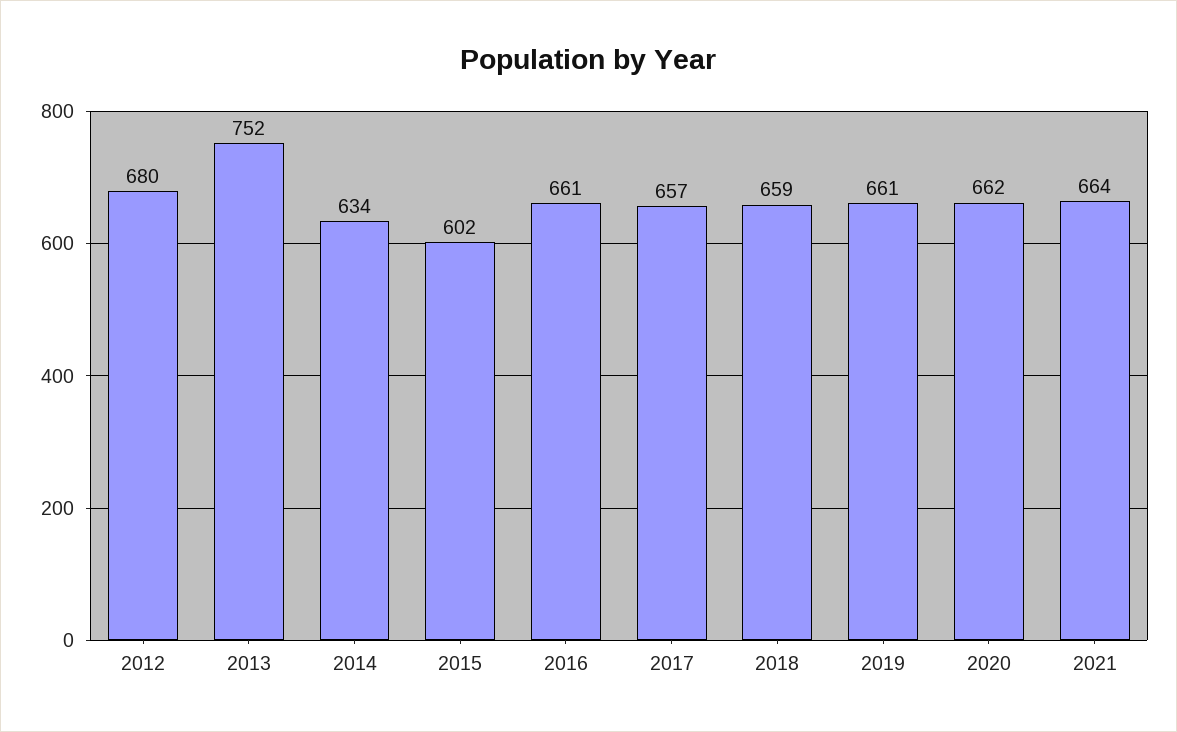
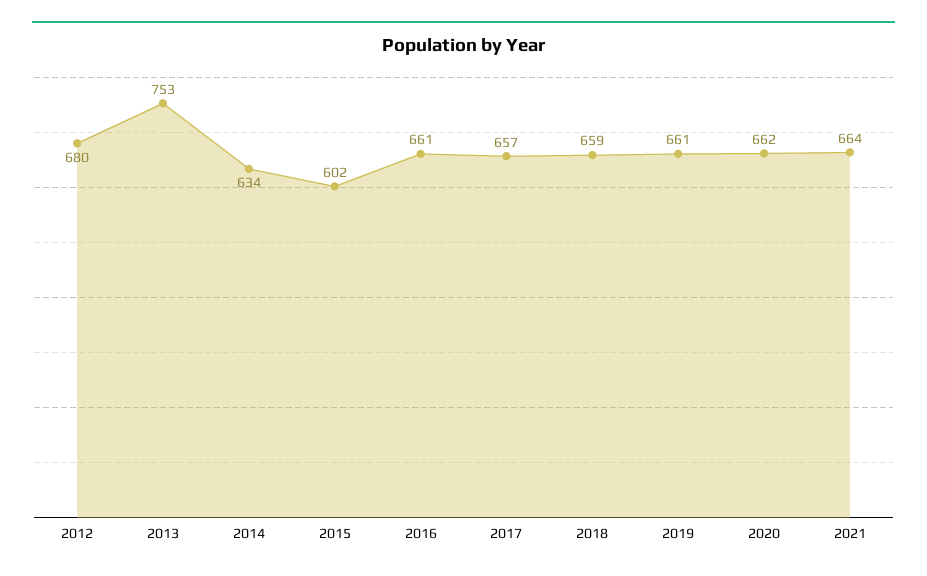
2013: 752 -> 753

